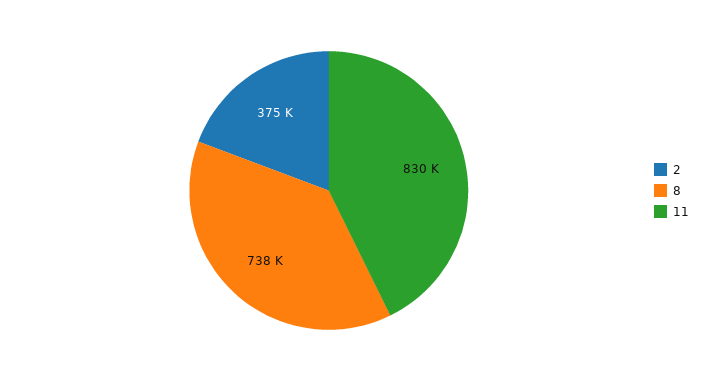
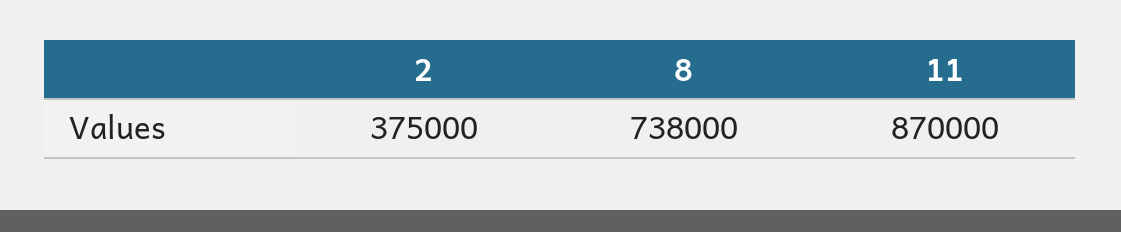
11: 830000 -> 870000

